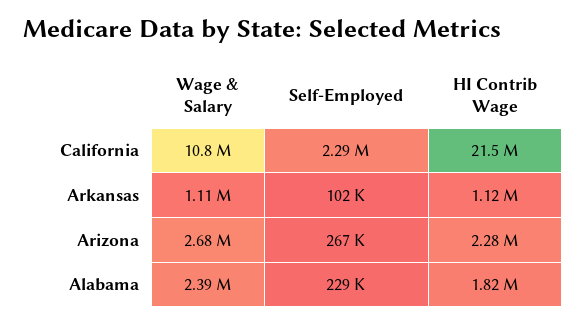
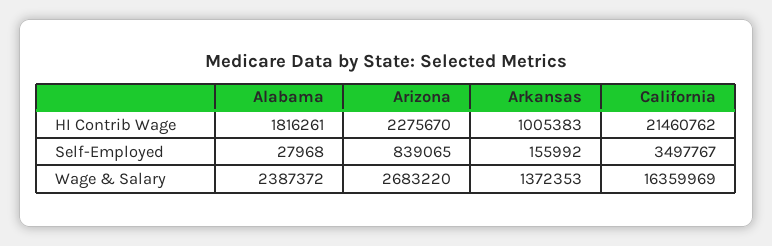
Wage & Salary, California: 10800000 -> 16359969
Self-Employed, California: 2290000 -> 3497767
Wage & Salary, Arkansas: 1110000 -> 1372353
Self-Employed, Arkansas: 102000 -> 155992
HI Contrib Wage, Arkansas: 1120000 -> 1005383
Self-Employed, Arizona: 267000 -> 839065
Self-Employed, Alabama: 229000 -> 27968

